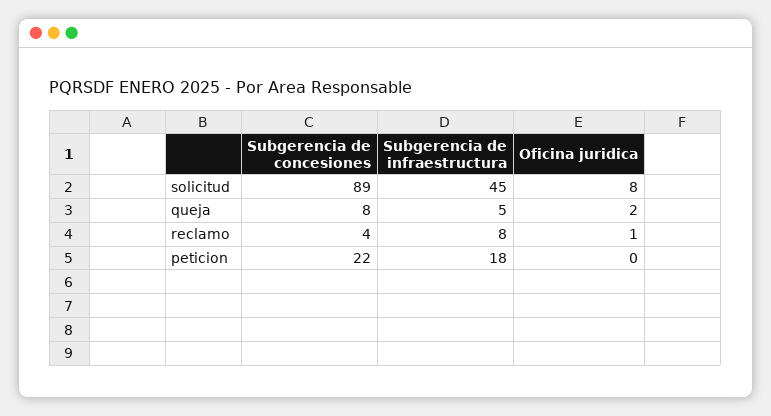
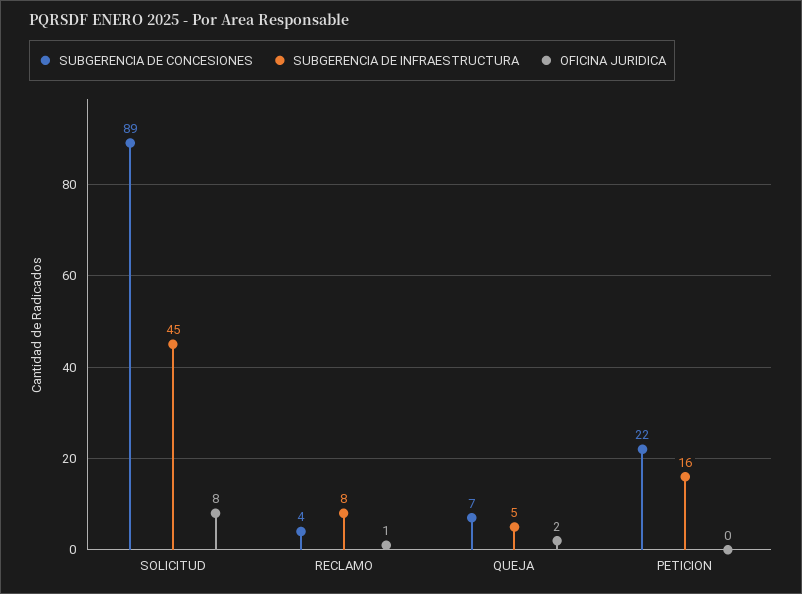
Subgerencia de concesiones, queja: 8 -> 7
Subgerencia de infraestructura, peticion: 18 -> 16

